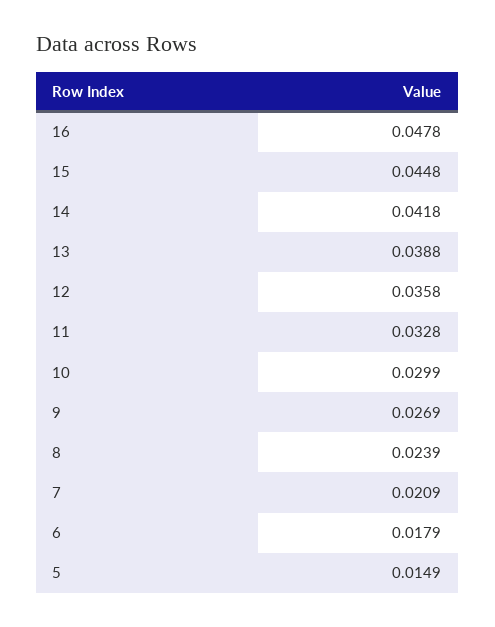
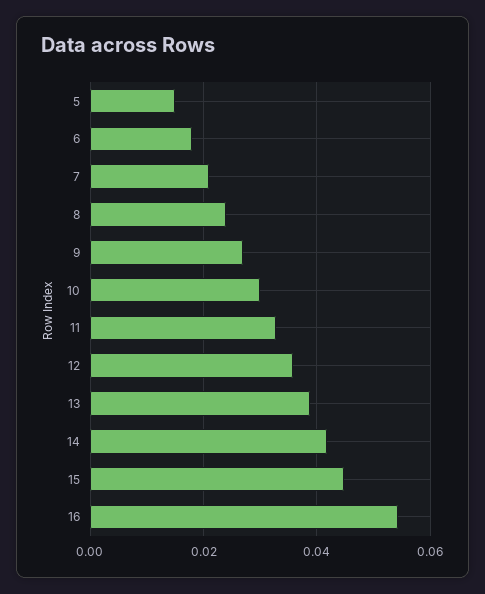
16: 0.0478 -> 0.054

